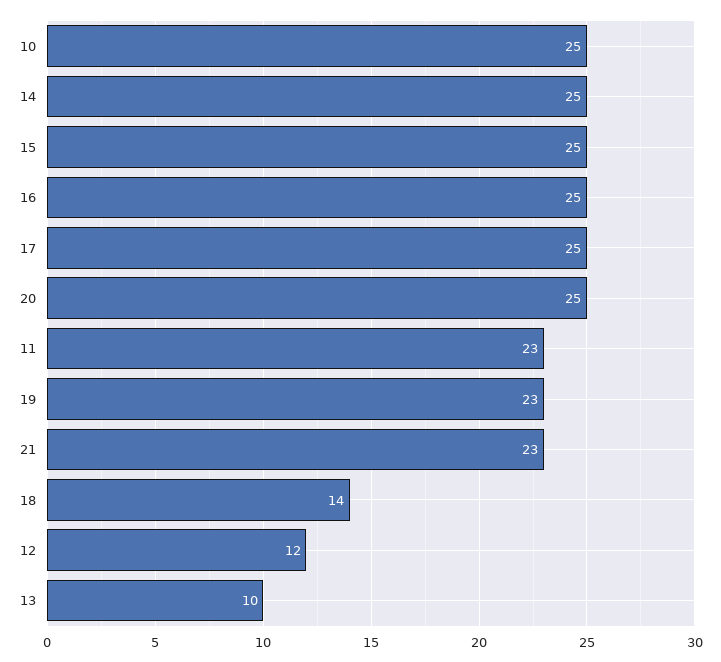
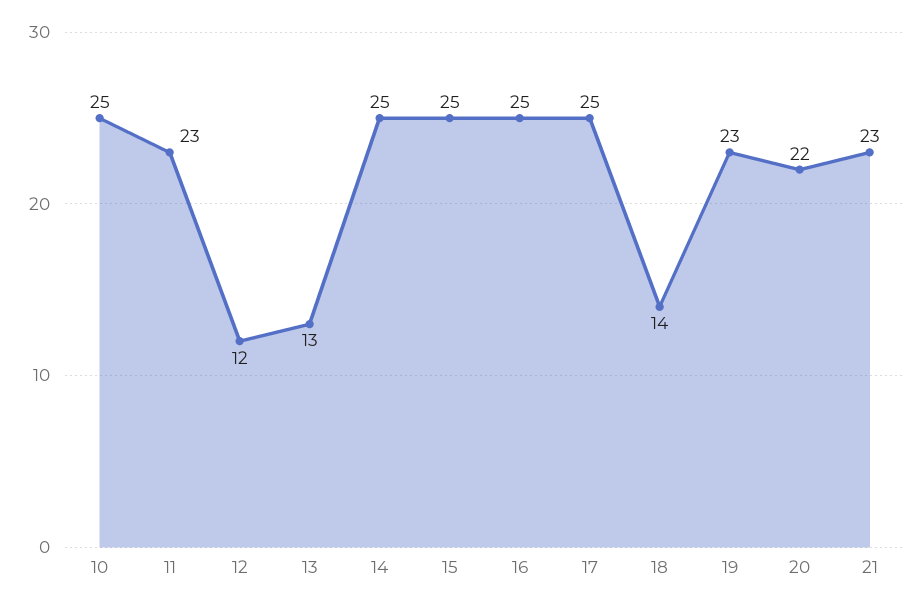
20: 25 -> 22
13: 10 -> 13

